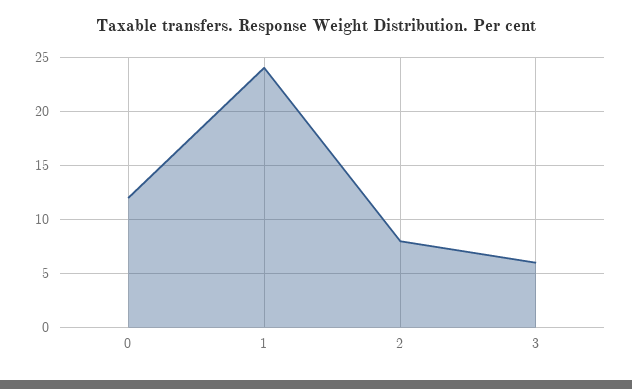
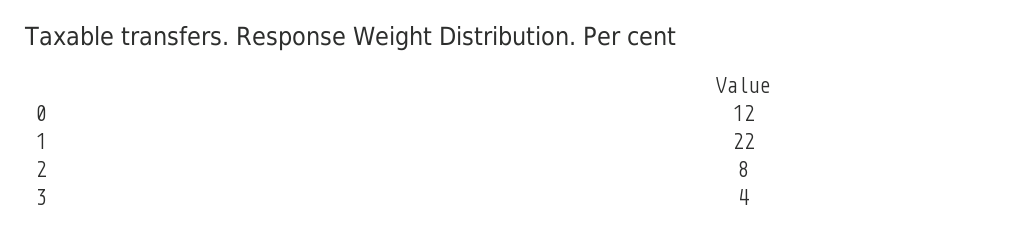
1: 24 -> 22
3: 6 -> 4

